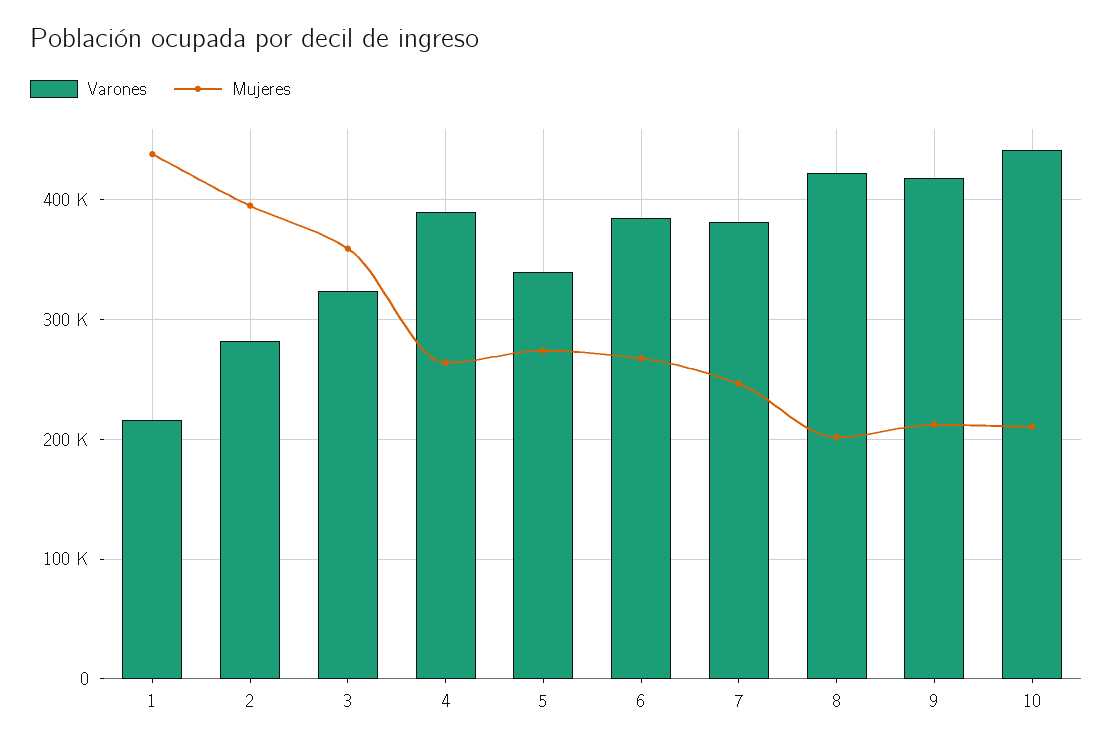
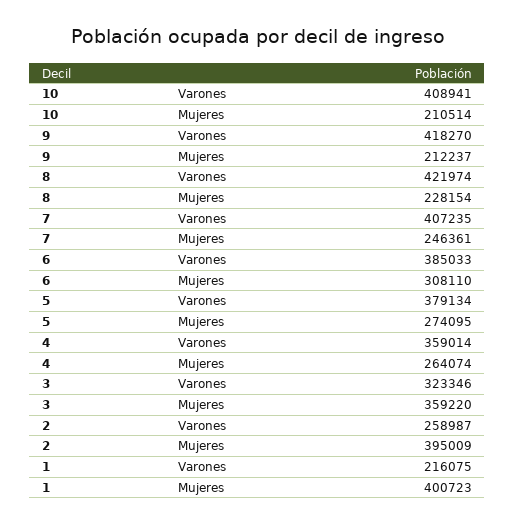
Mujeres, 1: 440000 -> 400723
Varones, 2: 280000 -> 258987
Varones, 4: 390000 -> 359014
Varones, 5: 340000 -> 379134
Mujeres, 6: 270000 -> 308110
Varones, 7: 380000 -> 407235
Mujeres, 8: 200000 -> 228154
Varones, 10: 440000 -> 408941

